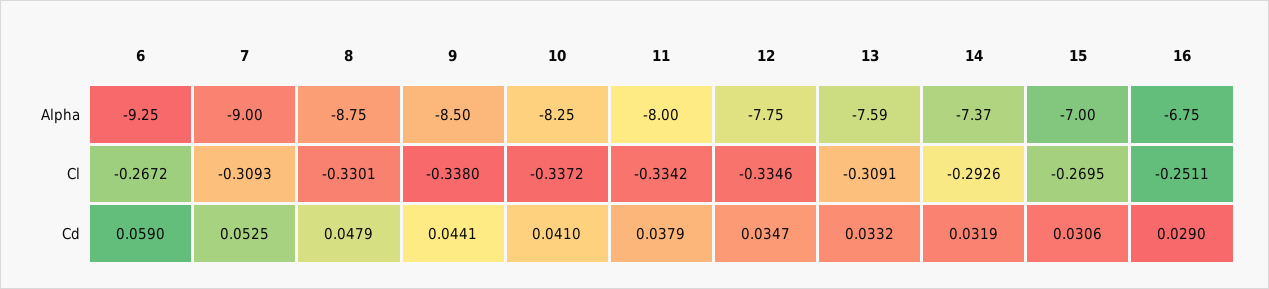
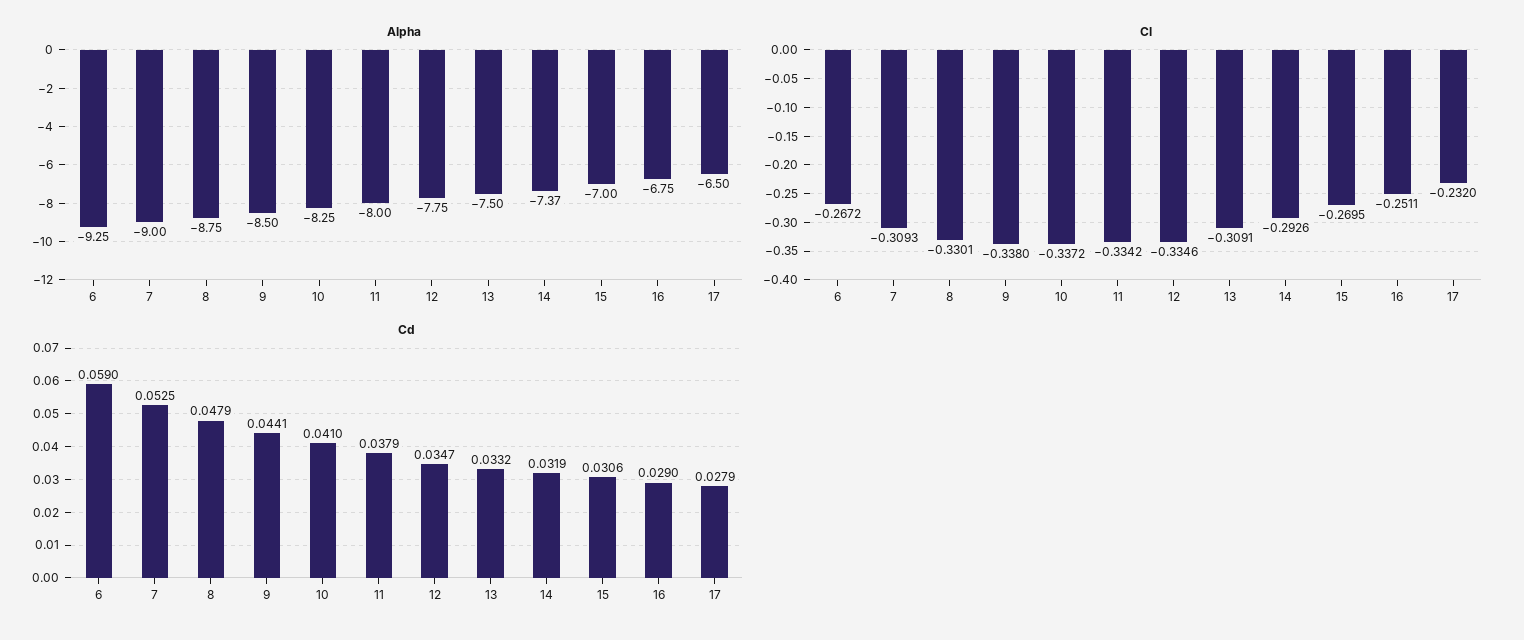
Alpha, 13: -7.59 -> -7.5
Alpha, 17: none -> -6.5
Cl, 17: none -> -0.232
Cd, 17: none -> 0.0279

